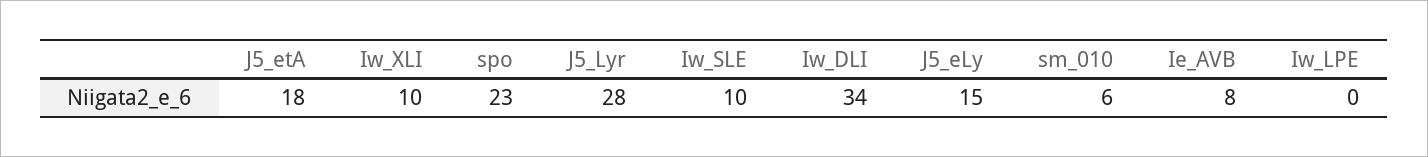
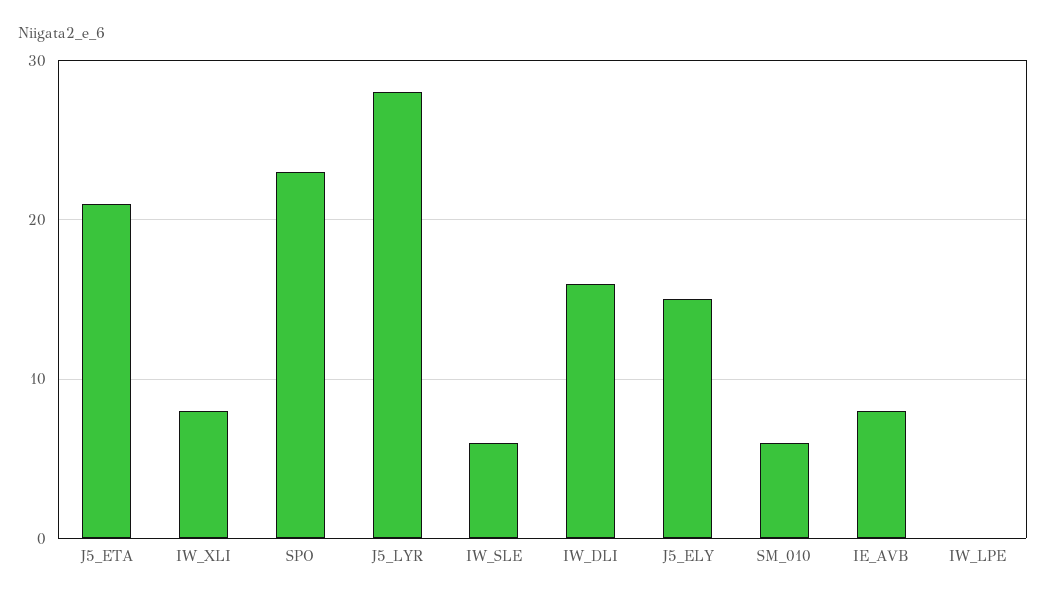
J5_etA: 18 -> 21
Iw_XLI: 10 -> 8
Iw_SLE: 10 -> 6
Iw_DLI: 34 -> 16

